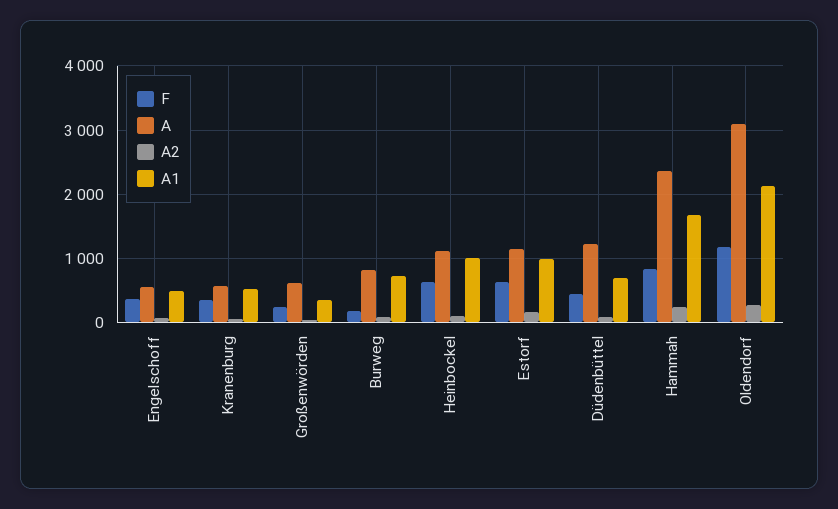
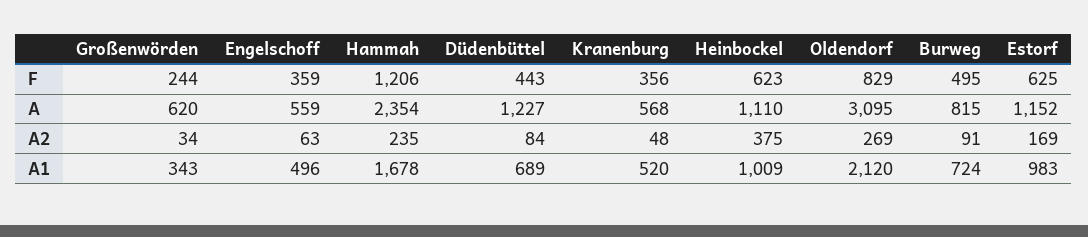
F, Burweg: 200 -> 495
A2, Heinbockel: 100 -> 375
F, Hammah: 800 -> 1206
F, Oldendorf: 1200 -> 829

